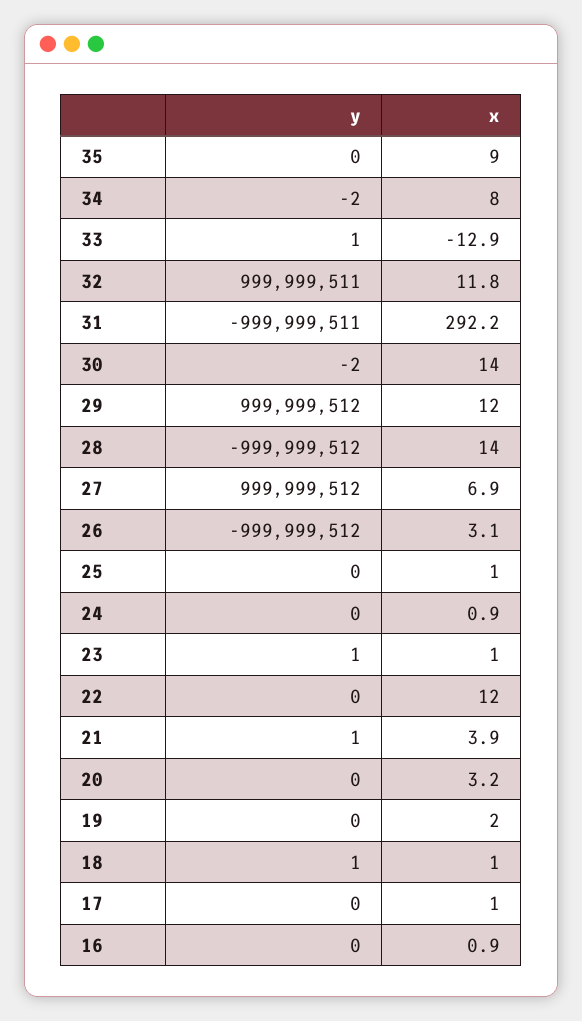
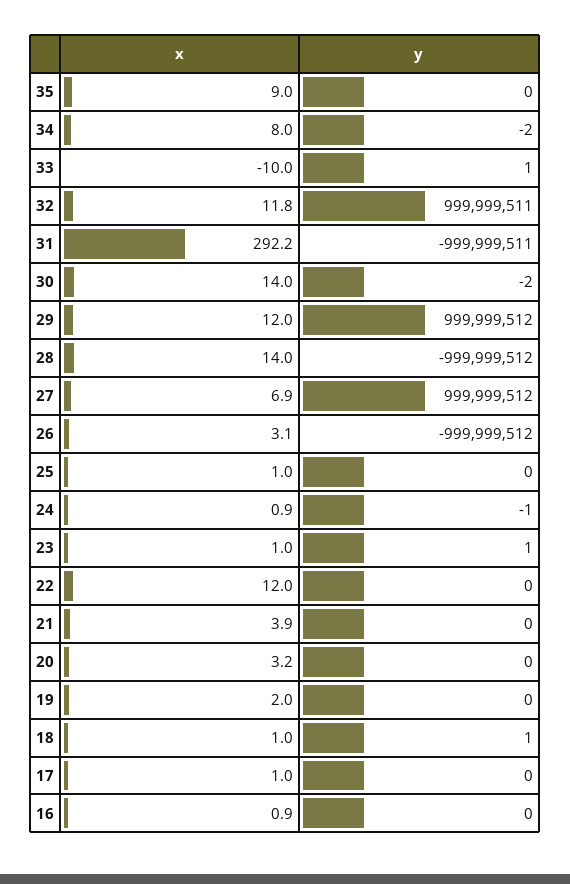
x, 33: -12.9 -> -10
y, 24: 0 -> -1
y, 21: 1 -> 0

